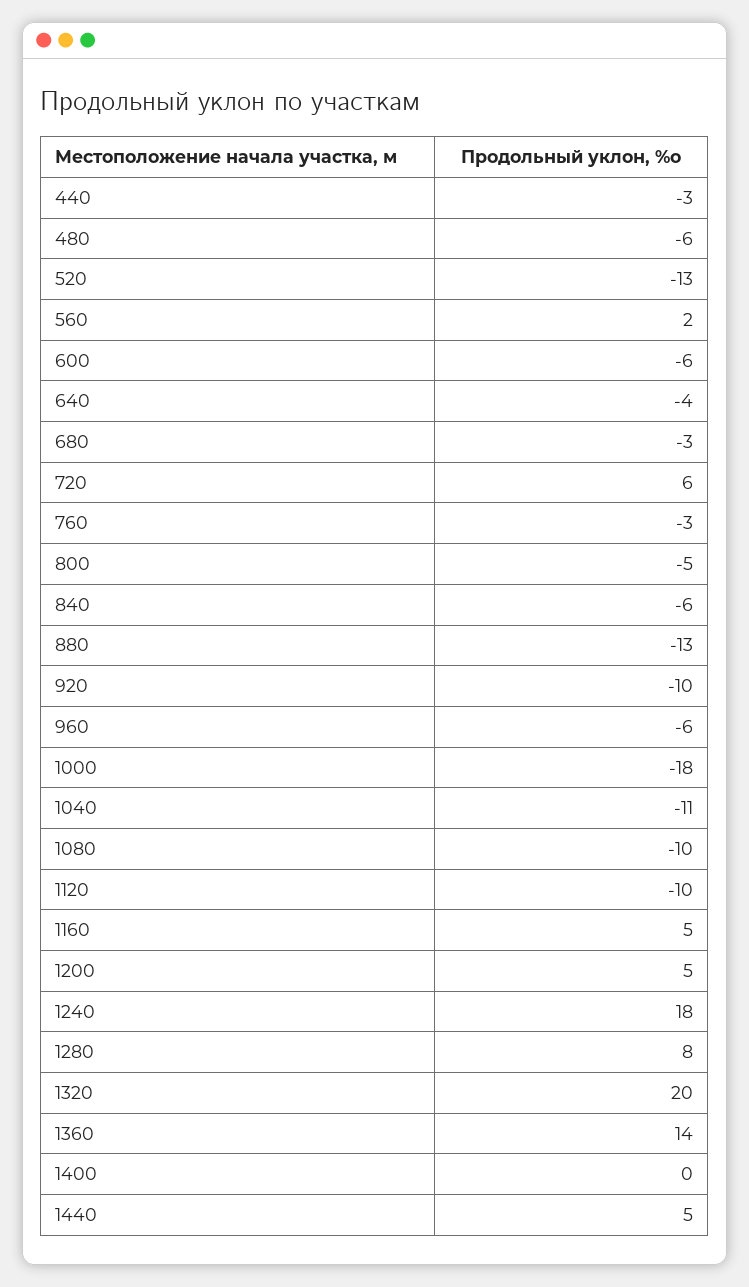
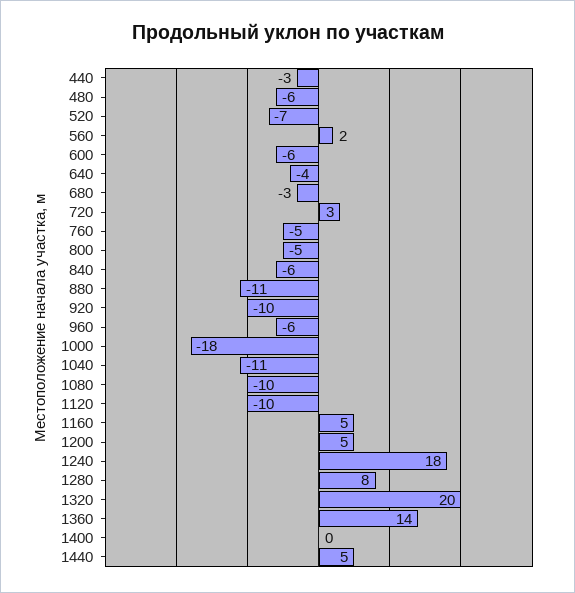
520: -13 -> -7
720: 6 -> 3
760: -3 -> -5
880: -13 -> -11

